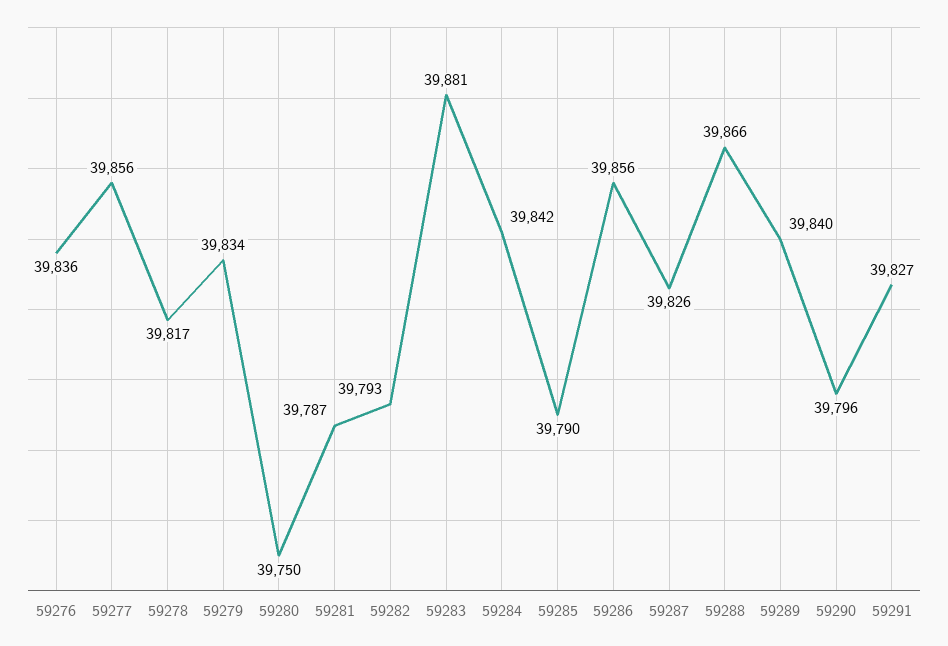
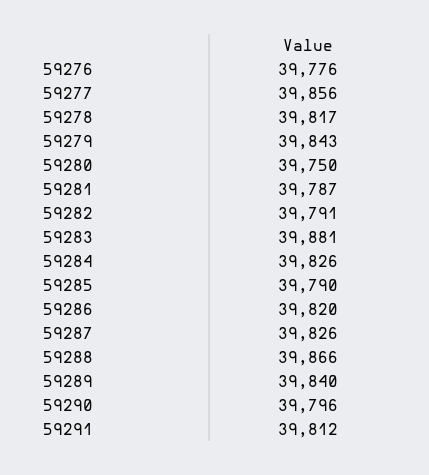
59276: 39836 -> 39776
59279: 39834 -> 39843
59282: 39793 -> 39791
59284: 39842 -> 39826
59286: 39856 -> 39820
59291: 39827 -> 39812

